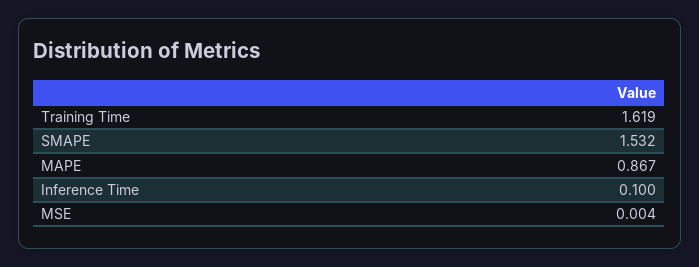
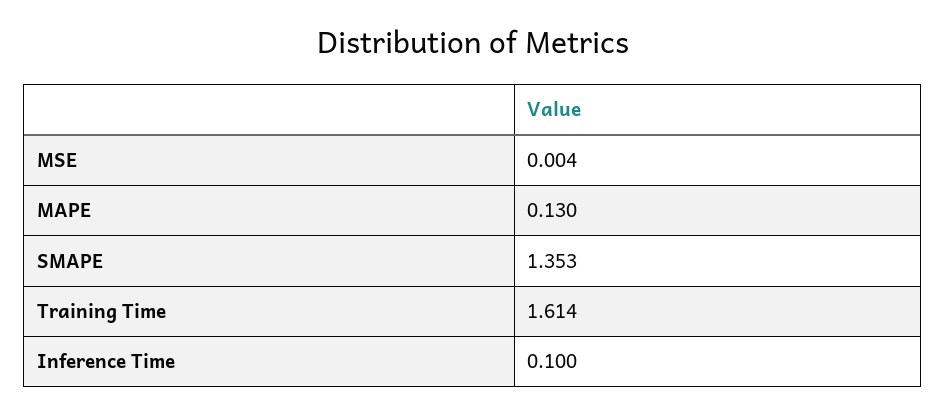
Training Time: 1.619 -> 1.614
SMAPE: 1.532 -> 1.353
MAPE: 0.867 -> 0.13

